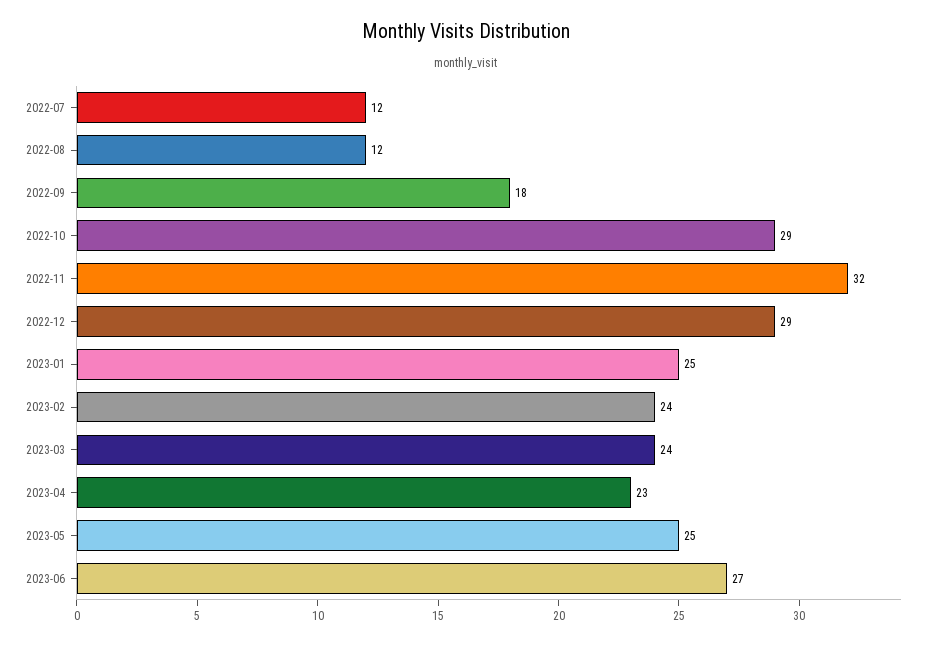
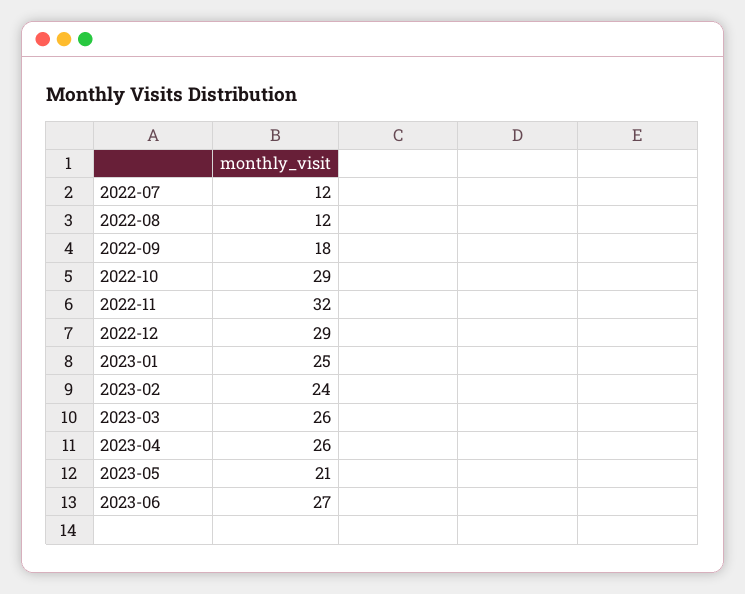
2023-03: 24 -> 26
2023-04: 23 -> 26
2023-05: 25 -> 21

